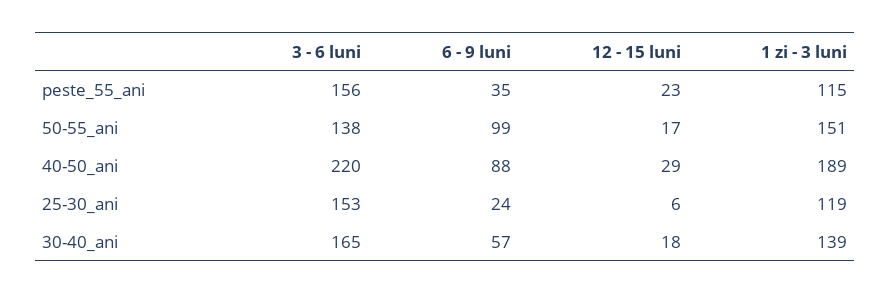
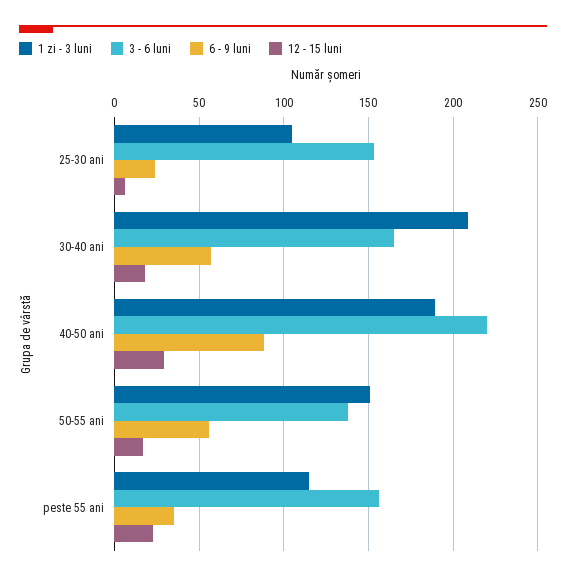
6 - 9 luni, 50-55_ani: 99 -> 55
1 zi - 3 luni, 25-30_ani: 119 -> 105
1 zi - 3 luni, 30-40_ani: 139 -> 210

